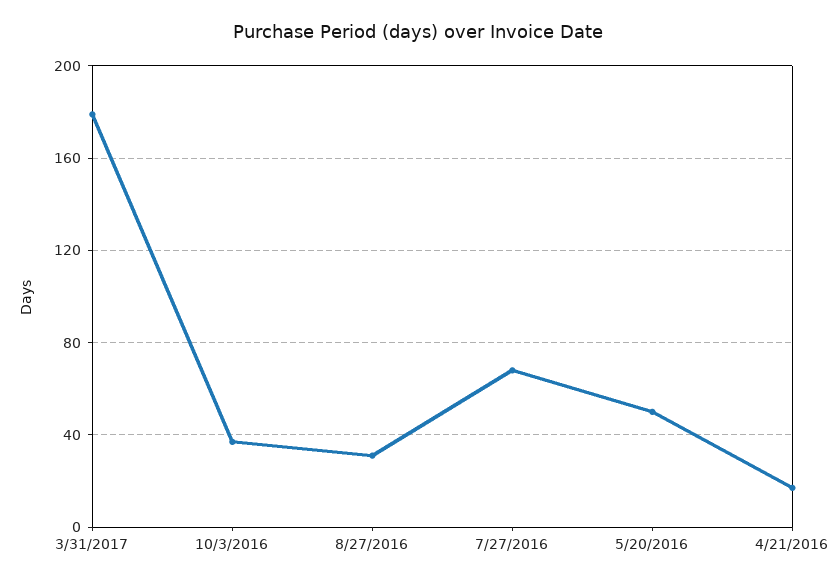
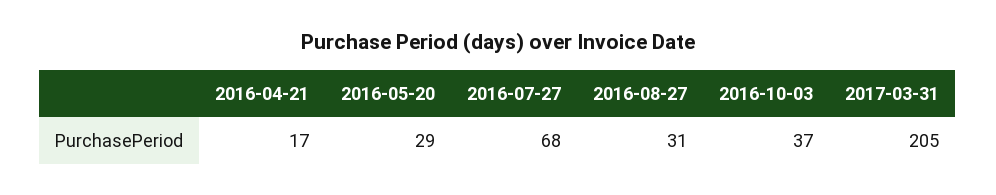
3/31/2017: 180 -> 205
5/20/2016: 50 -> 29

